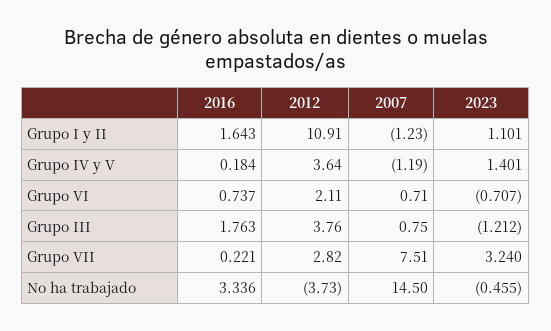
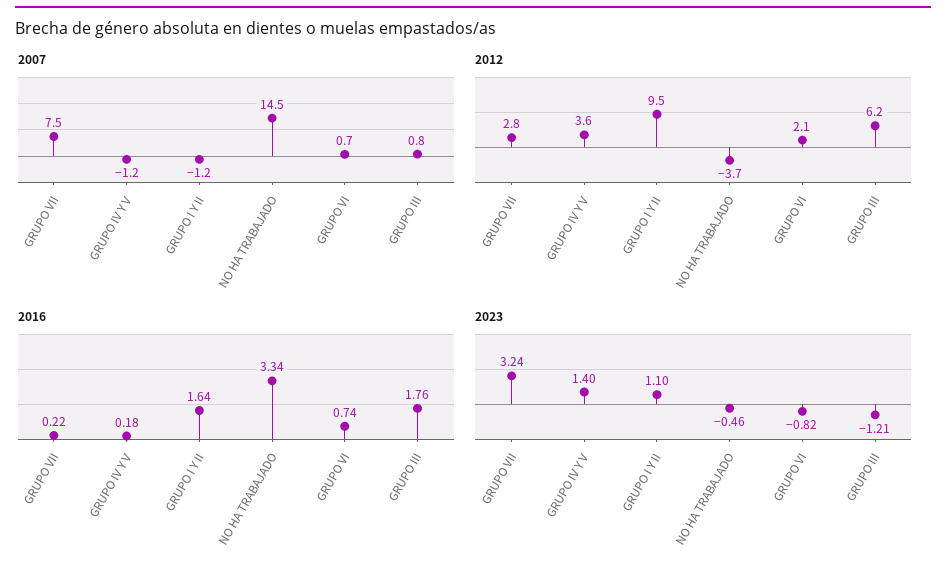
2012, Grupo I y II: 10.91 -> 9.5
2023, Grupo VI: -0.707 -> -0.82
2012, Grupo III: 3.76 -> 6.2

